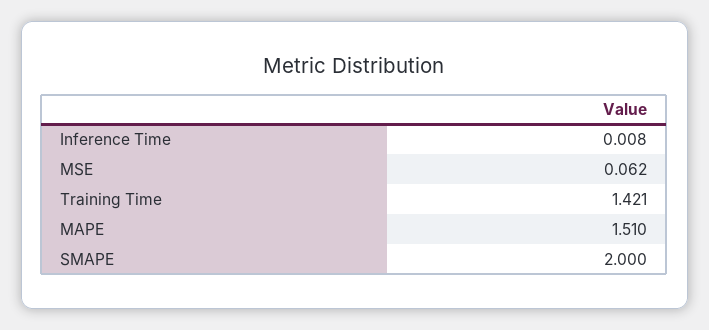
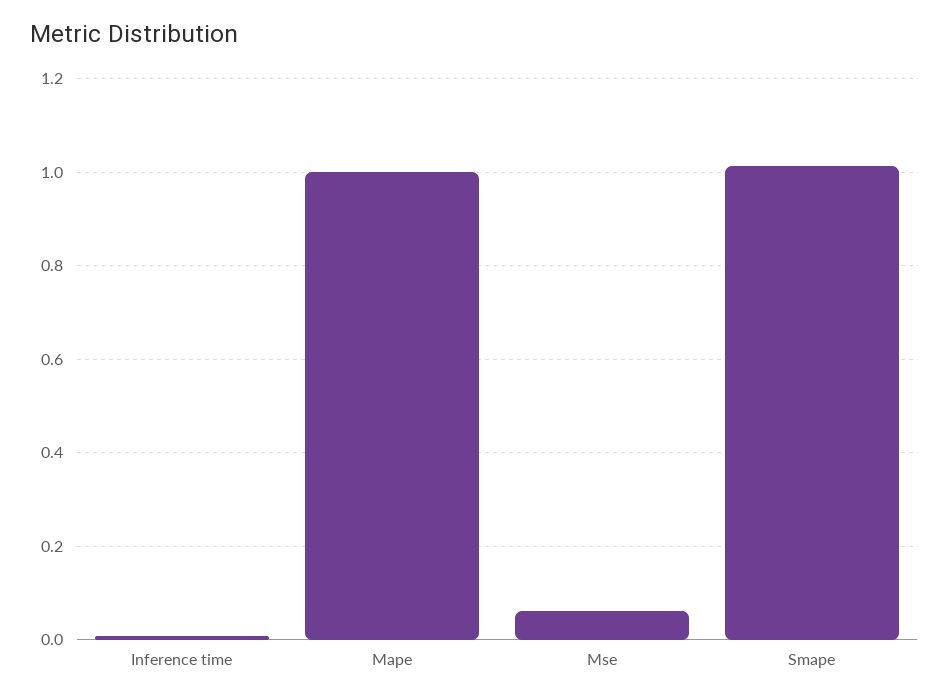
Training Time: 1.421 -> none
MAPE: 1.51 -> 1
SMAPE: 2 -> 1.02

